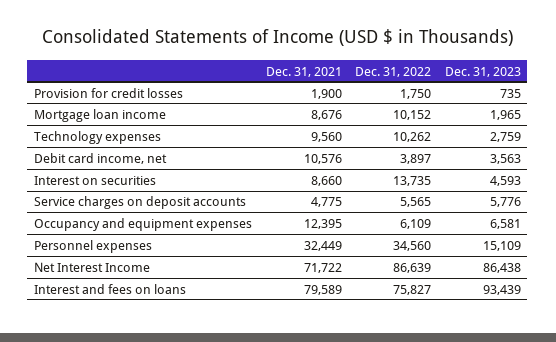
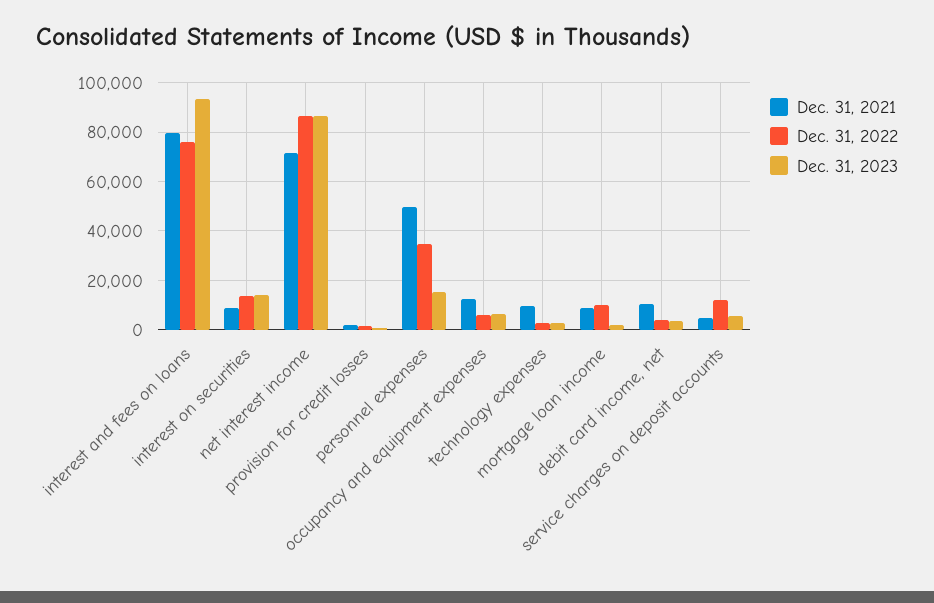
Dec. 31, 2022, Technology expenses: 10262 -> 2500
Dec. 31, 2023, Interest on securities: 4593 -> 15000
Dec. 31, 2022, Service charges on deposit accounts: 5565 -> 12500
Dec. 31, 2021, Personnel expenses: 32449 -> 50000

